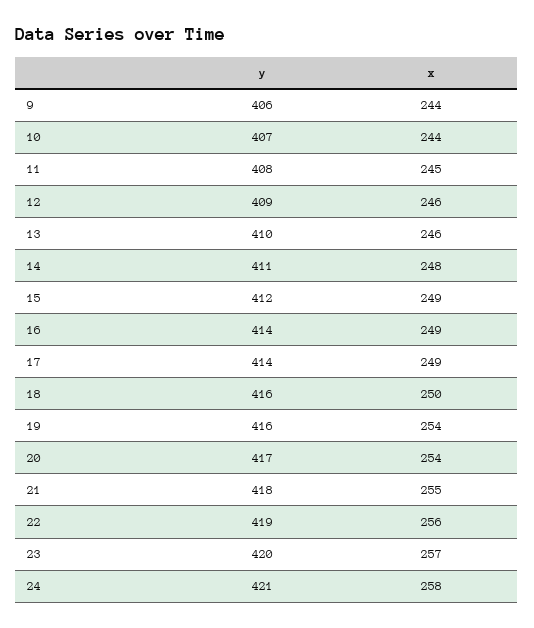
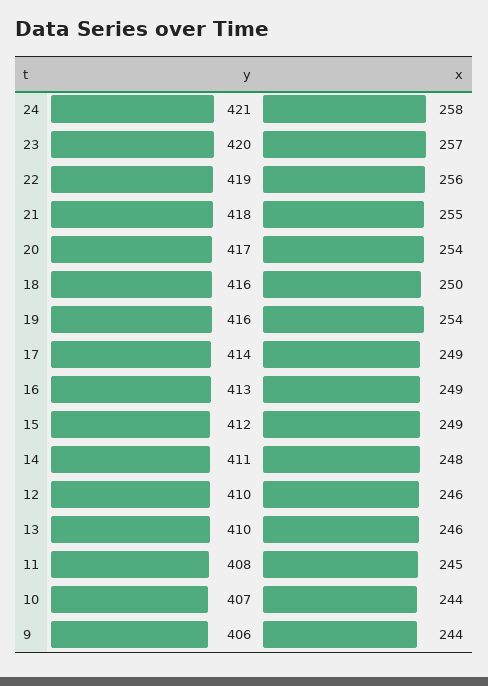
y, 12: 409 -> 410
y, 16: 414 -> 413

